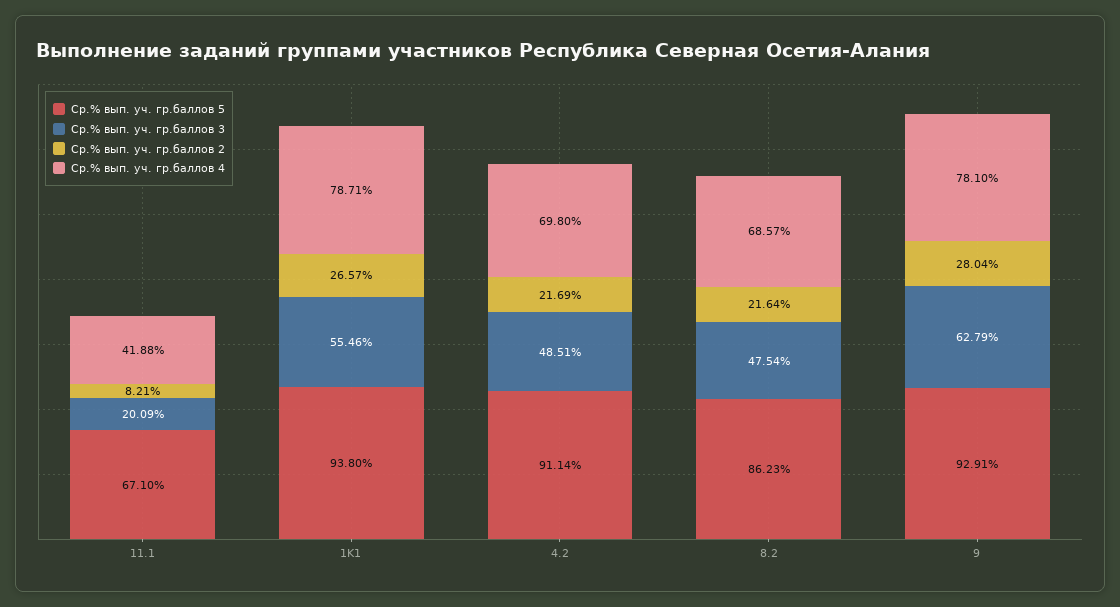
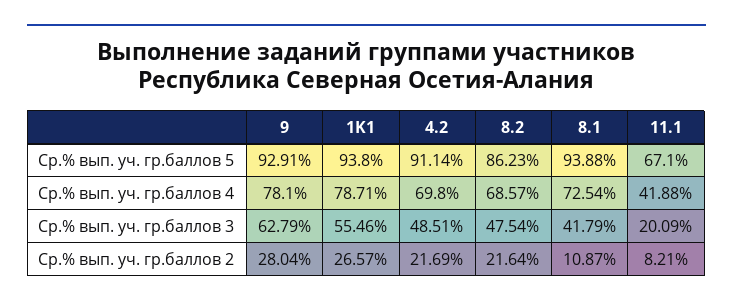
Ср.% вып. уч. гр.баллов 5, 8.1: none -> 93.88
Ср.% вып. уч. гр.баллов 4, 8.1: none -> 72.54
Ср.% вып. уч. гр.баллов 3, 8.1: none -> 41.79
Ср.% вып. уч. гр.баллов 2, 8.1: none -> 10.87

